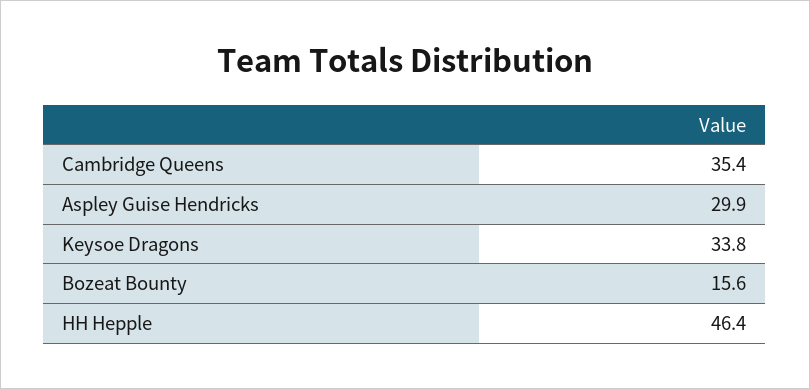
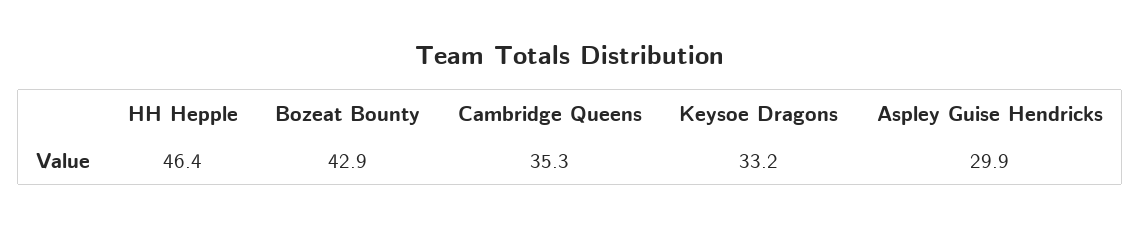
Cambridge Queens: 35.4 -> 35.3
Keysoe Dragons: 33.8 -> 33.2
Bozeat Bounty: 15.6 -> 42.9

